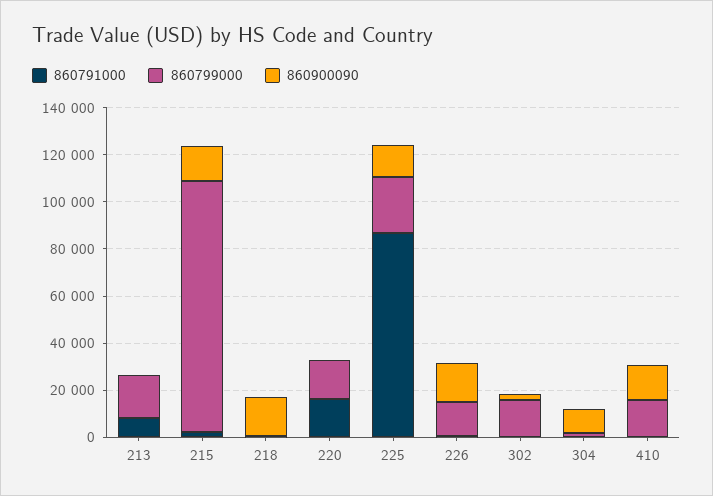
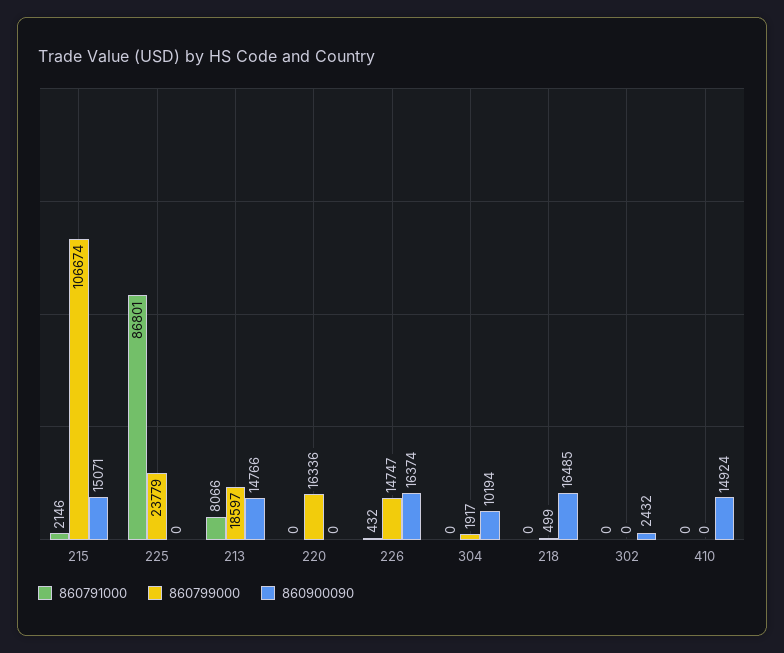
860900090, 213: 0 -> 14766
860791000, 220: 15000 -> 0
860900090, 225: 15000 -> 0
860799000, 302: 15000 -> 0
860799000, 410: 15000 -> 0

